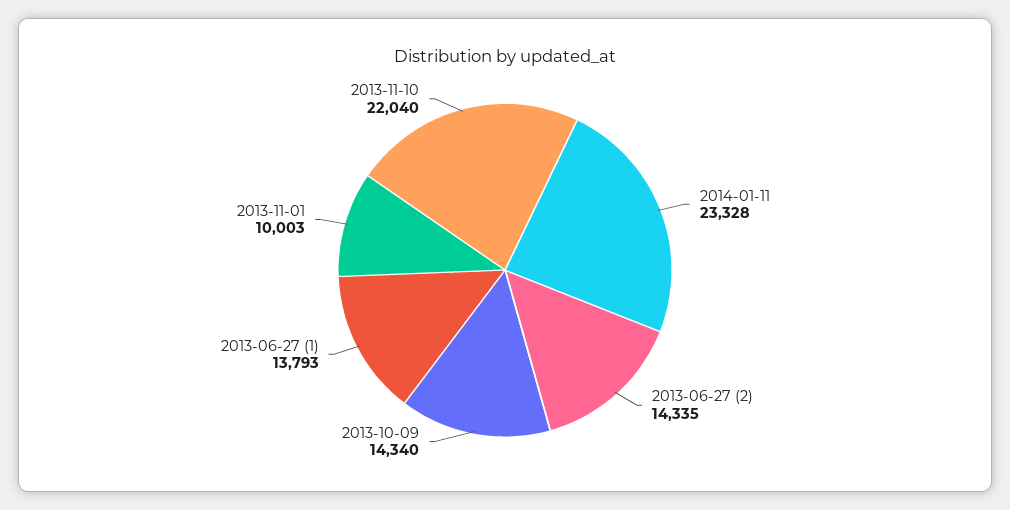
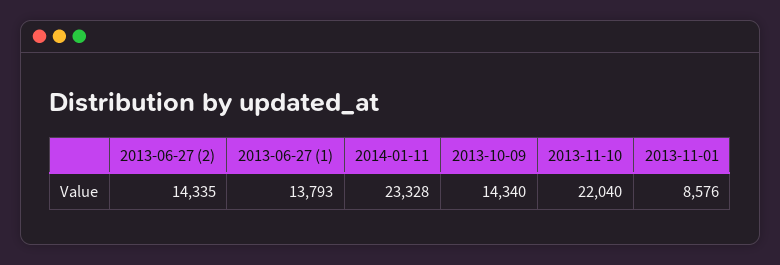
2013-11-01: 10003 -> 8576

